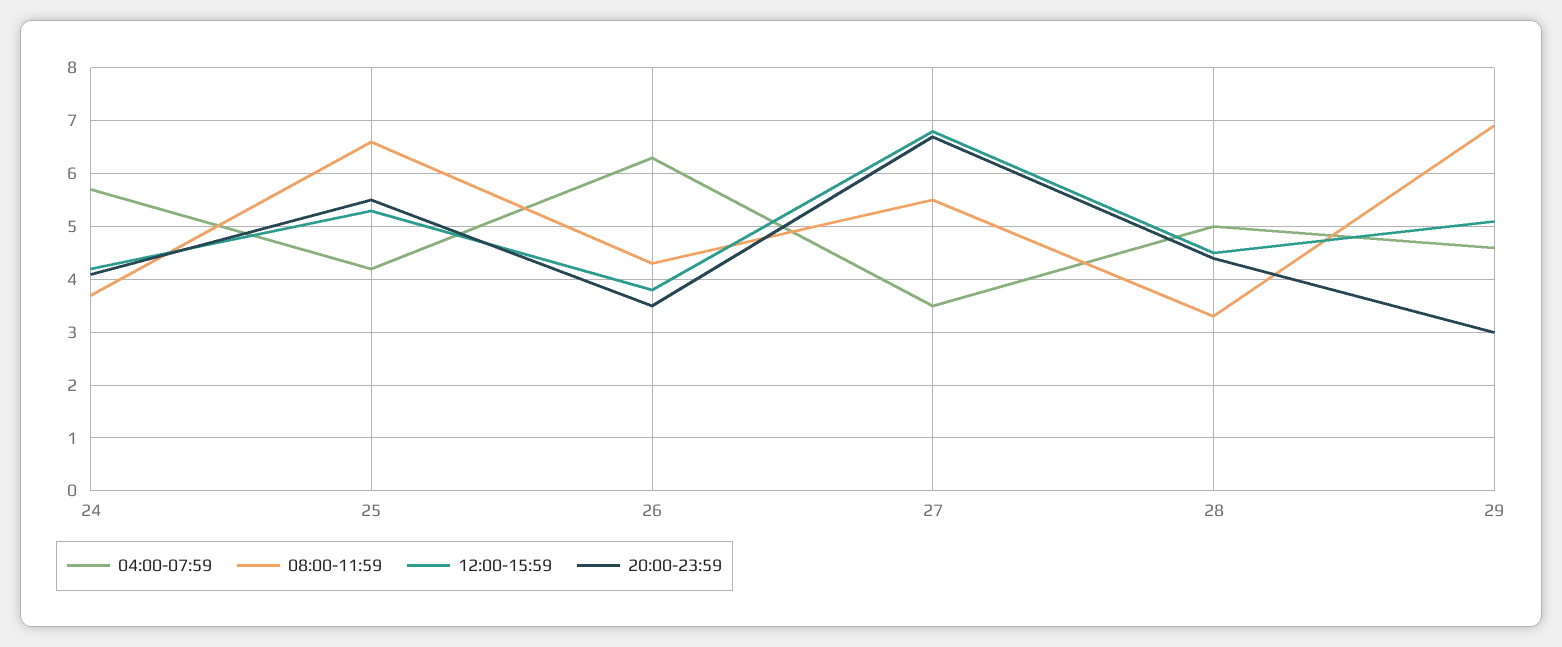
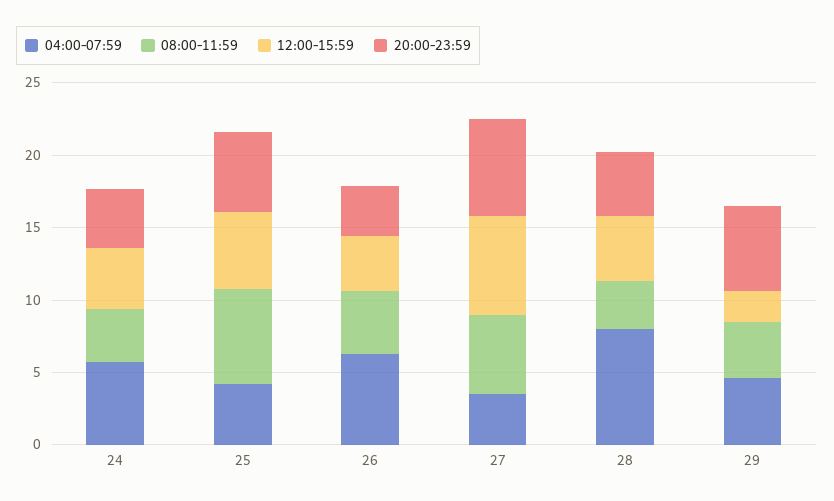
04:00-07:59, 28: 5 -> 8
08:00-11:59, 29: 7 -> 4
12:00-15:59, 29: 5 -> 2
20:00-23:59, 29: 3 -> 6

